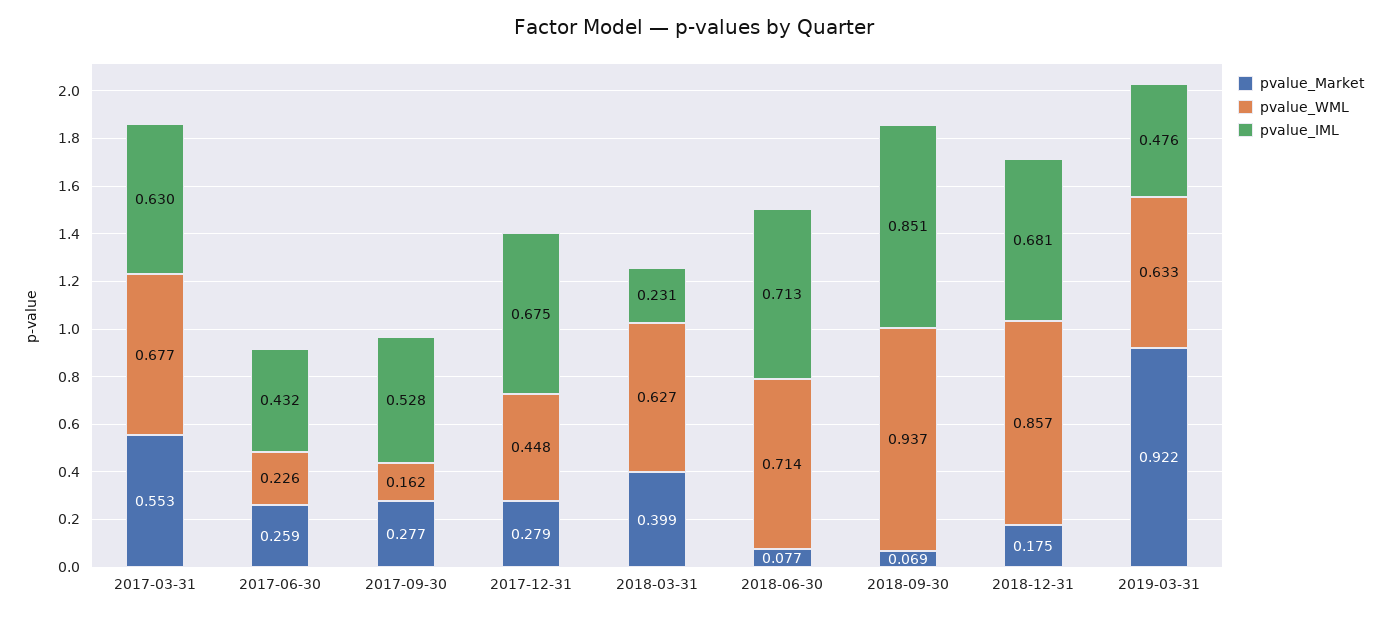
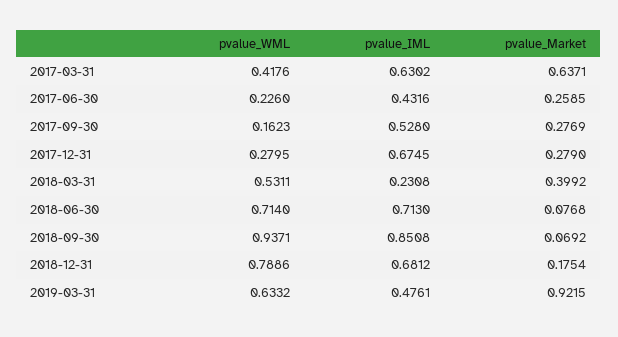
pvalue_Market, 2017-03-31: 0.553 -> 0.6371
pvalue_WML, 2017-03-31: 0.677 -> 0.4176
pvalue_WML, 2017-12-31: 0.448 -> 0.2795
pvalue_WML, 2018-03-31: 0.627 -> 0.5311
pvalue_WML, 2018-12-31: 0.857 -> 0.7886

